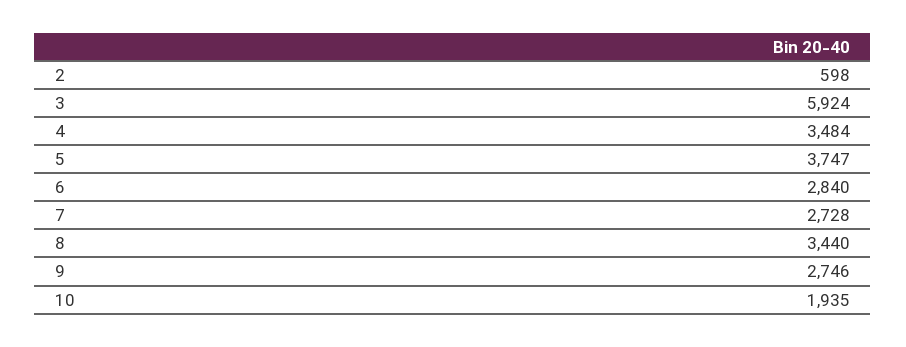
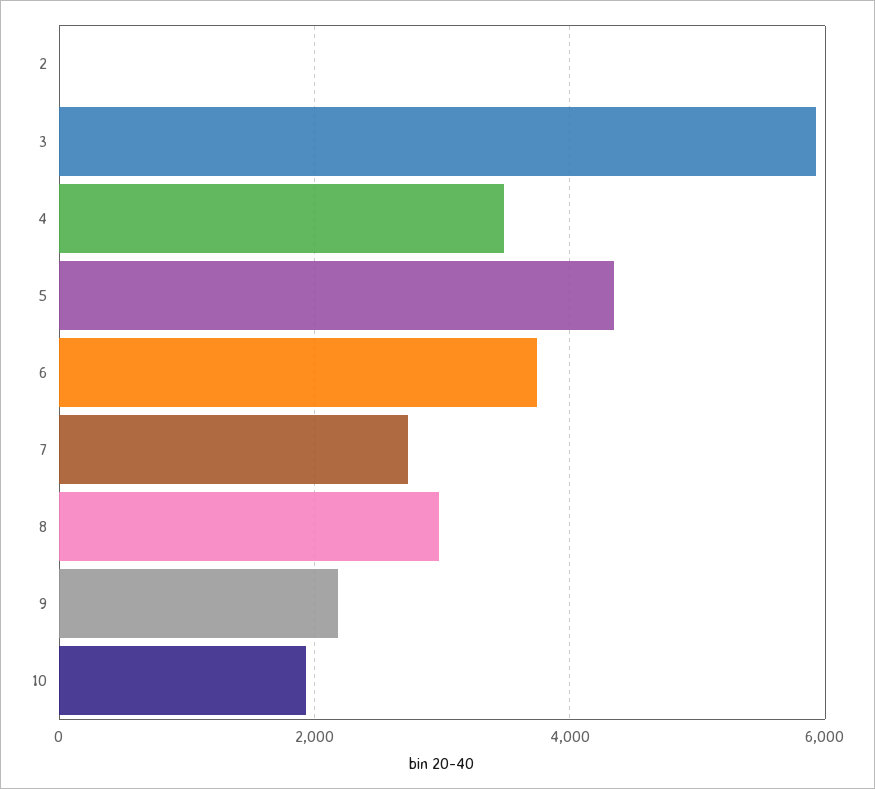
2: 598 -> 0
5: 3747 -> 4400
6: 2840 -> 3800
8: 3440 -> 3000
9: 2746 -> 2200

